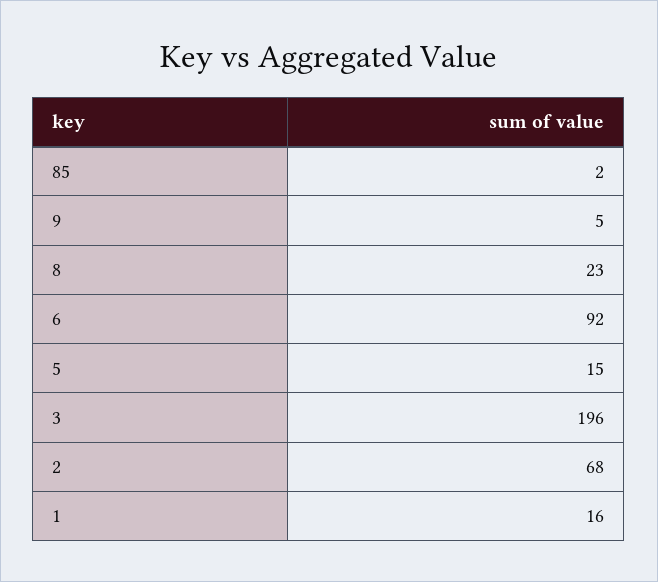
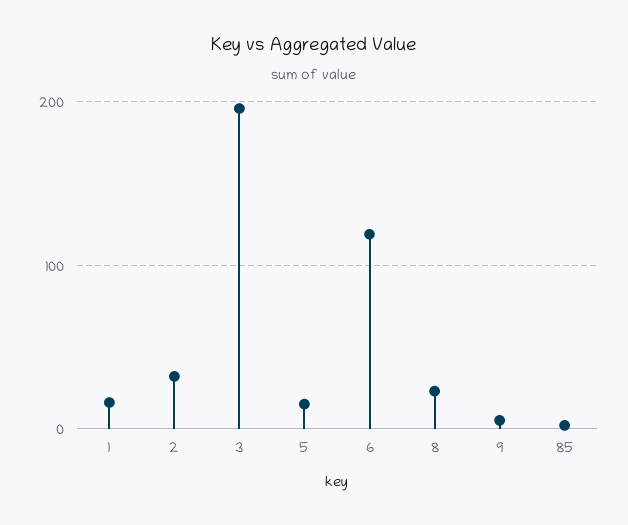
6: 92 -> 120
2: 68 -> 30

